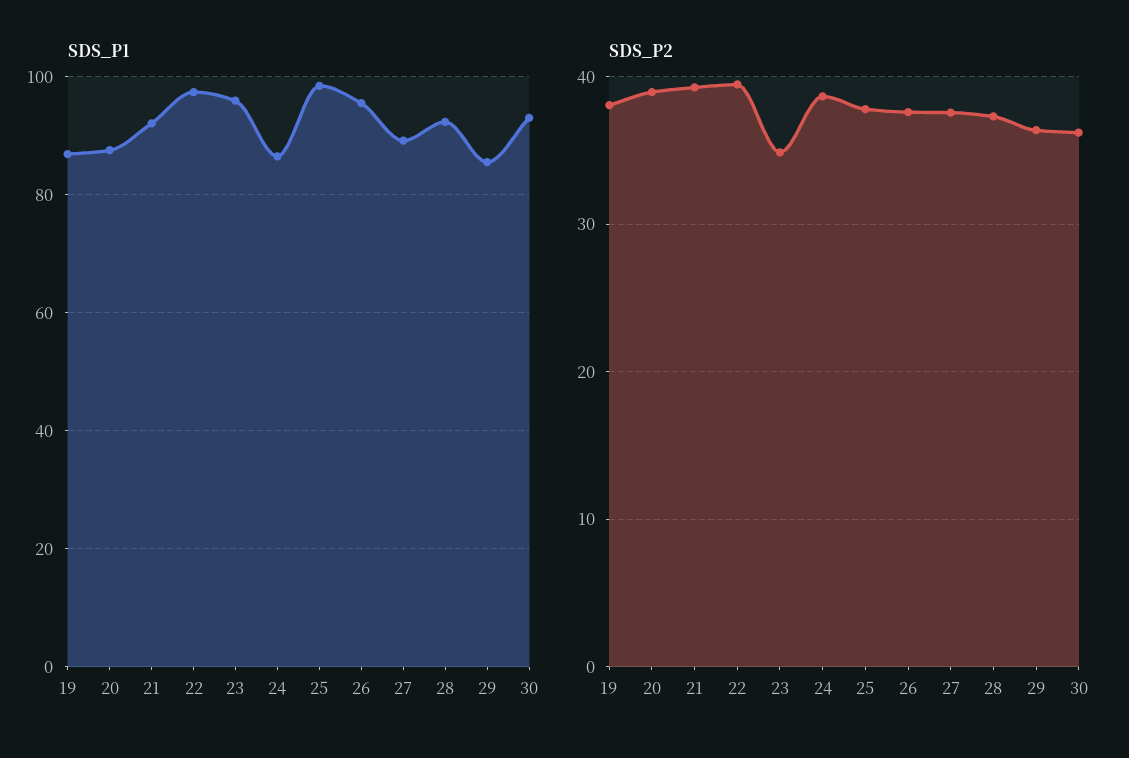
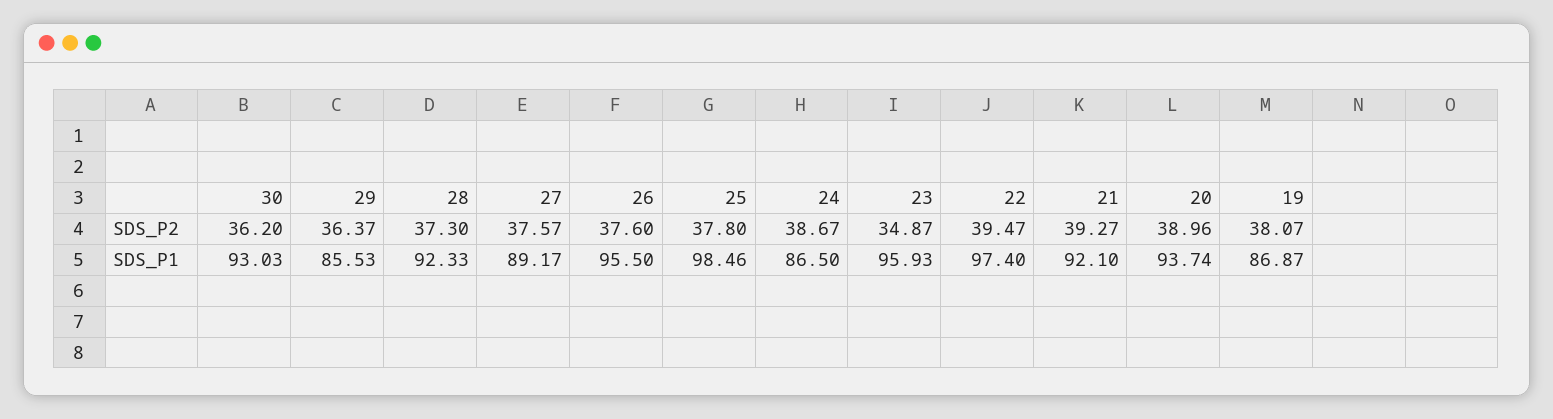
SDS_P1, 20: 88 -> 93.74

